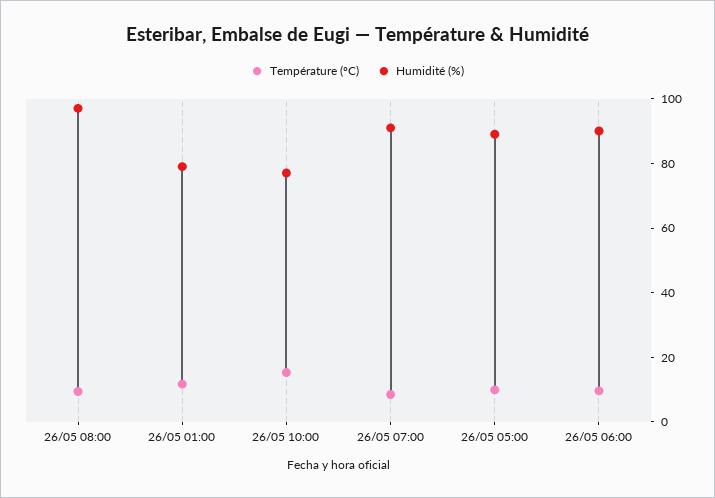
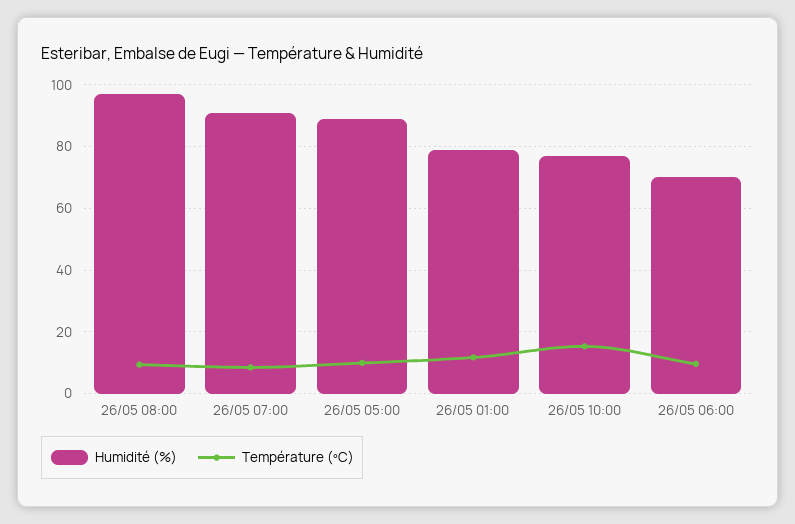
Humidité (%), 26/05 06:00: 90 -> 70

